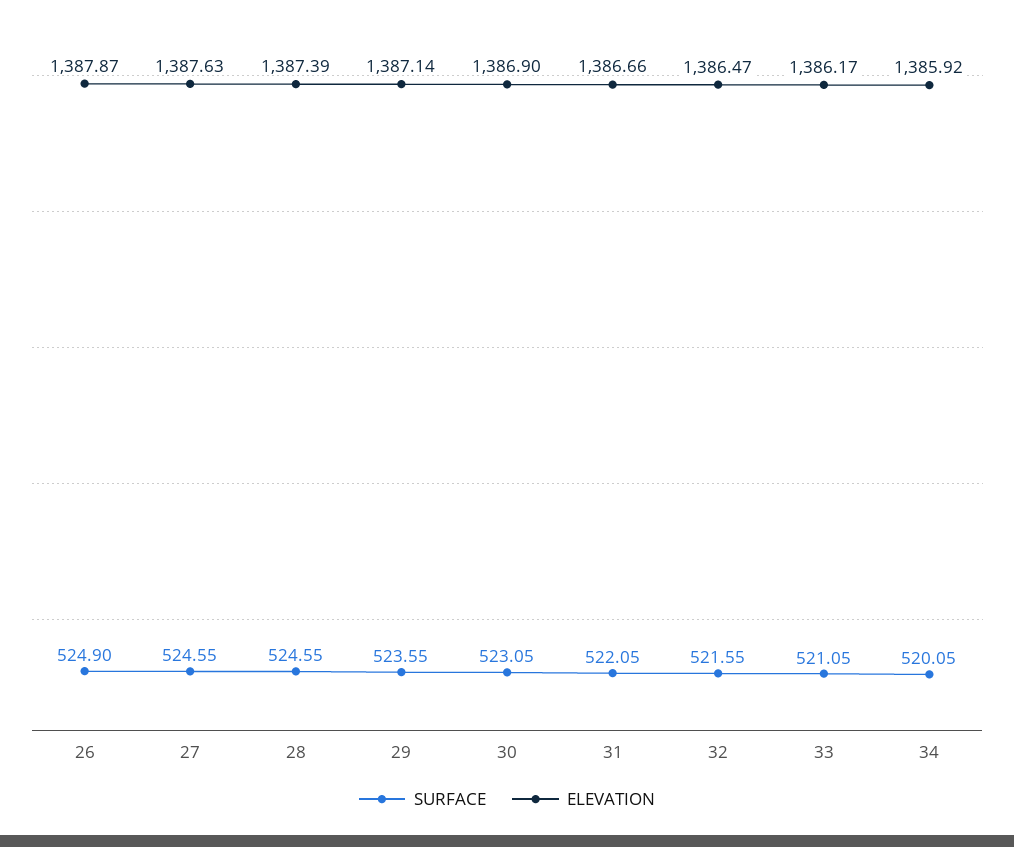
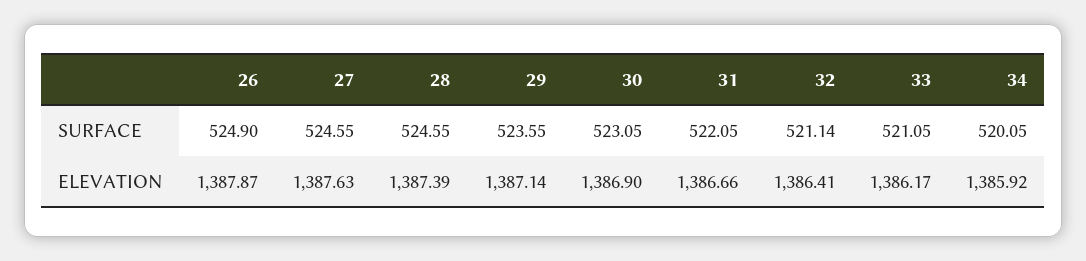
SURFACE, 32: 521.55 -> 521.14
ELEVATION, 32: 1386.47 -> 1386.41

